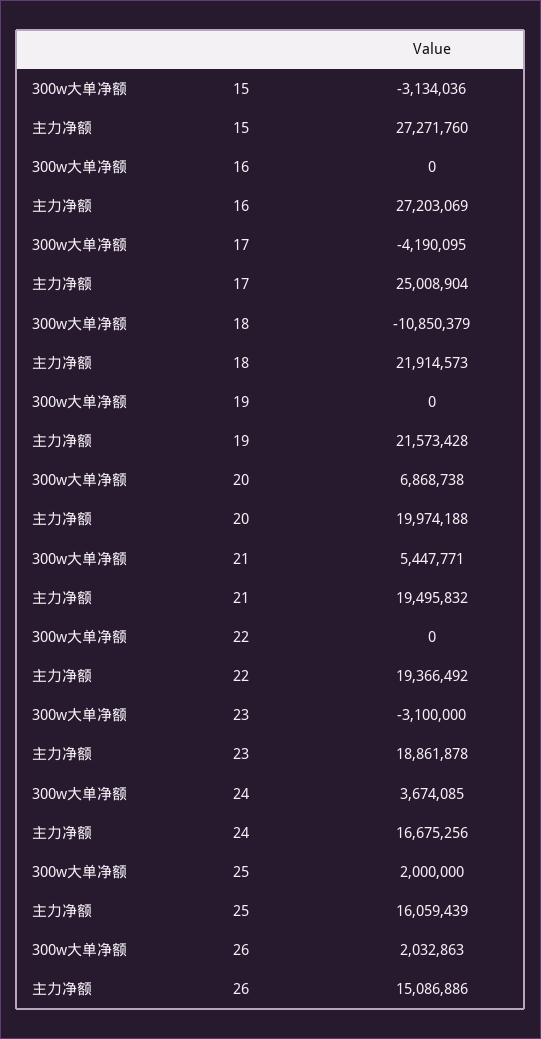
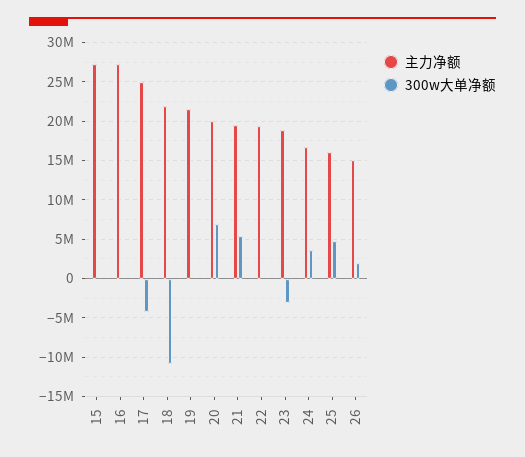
300w大单净额, 15: -3134036 -> 0
300w大单净额, 25: 2000000 -> 5000000

